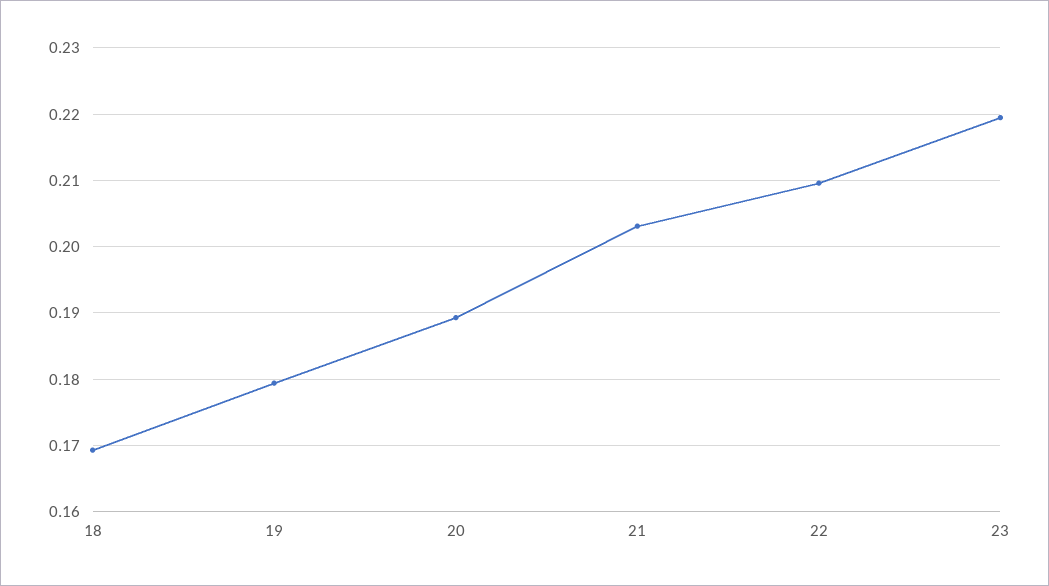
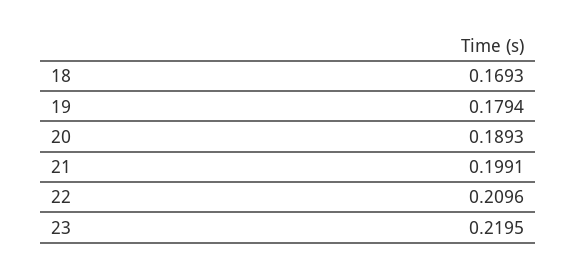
21: 0.203 -> 0.1991

